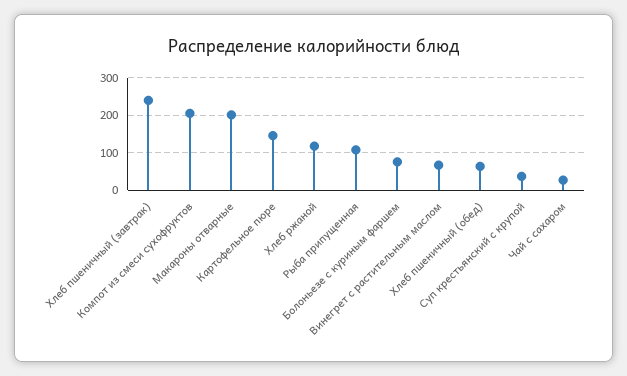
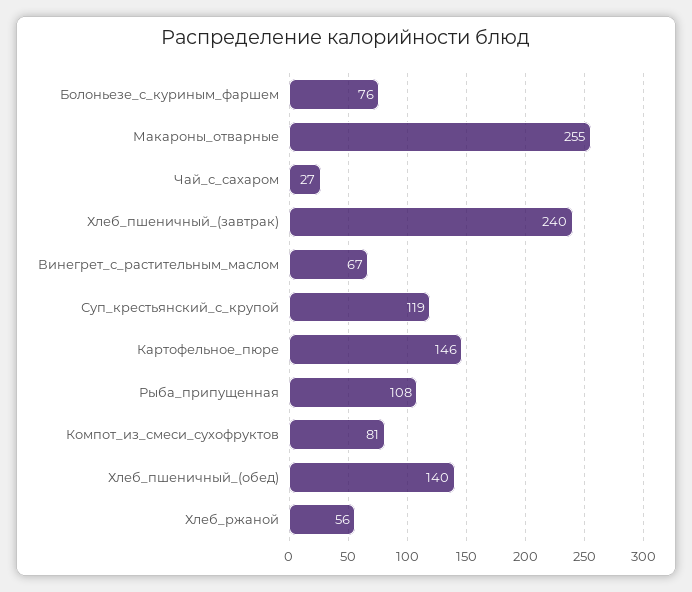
Компот из смеси сухофруктов: 200 -> 81
Макароны отварные: 200 -> 255
Хлеб ржаной: 120 -> 56
Хлеб пшеничный (обед): 60 -> 140
Суп крестьянский с крупой: 40 -> 119

